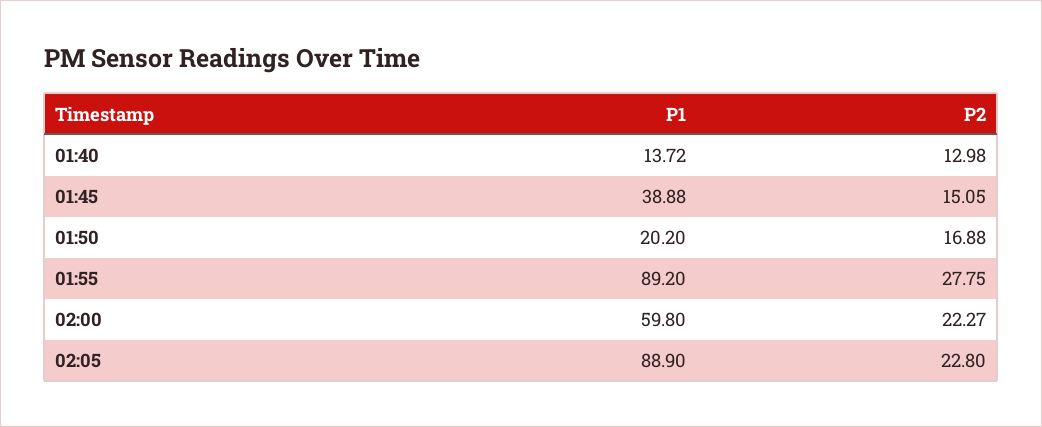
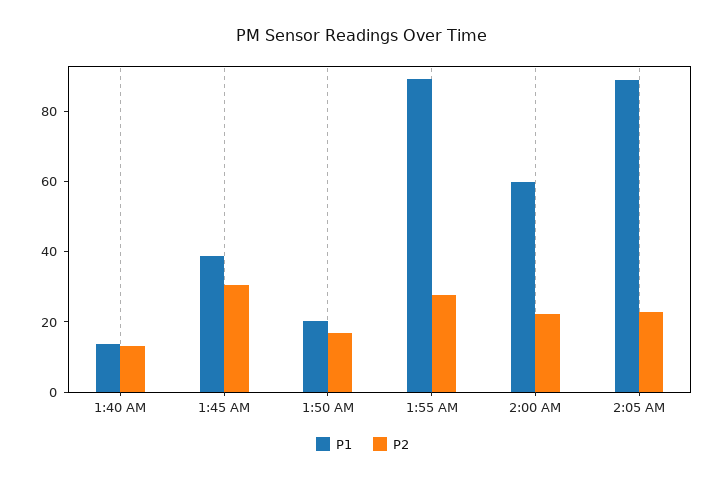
P2, 01:45: 15.05 -> 30

